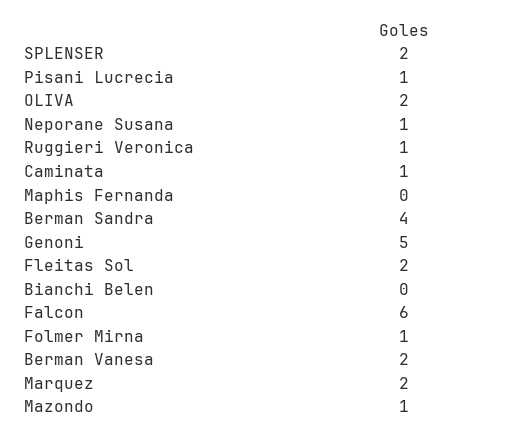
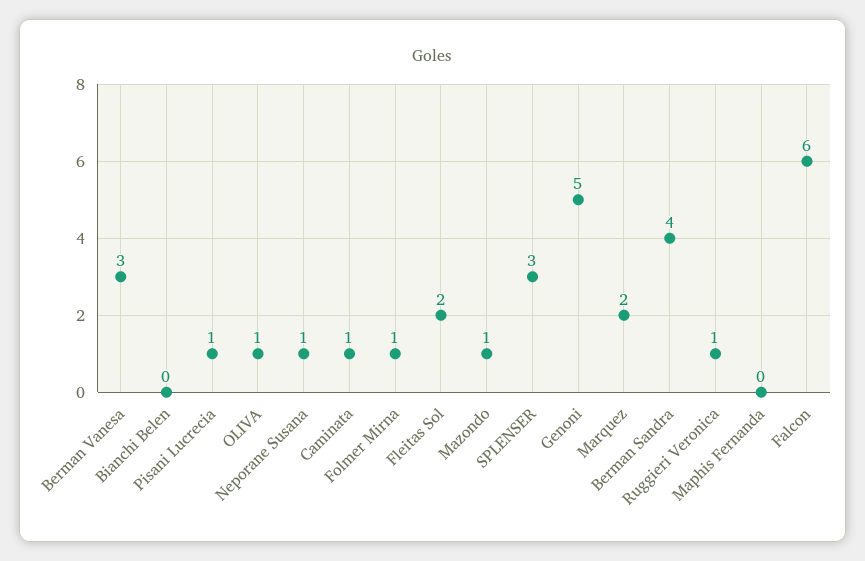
SPLENSER: 2 -> 3
OLIVA: 2 -> 1
Berman Vanesa: 2 -> 3

